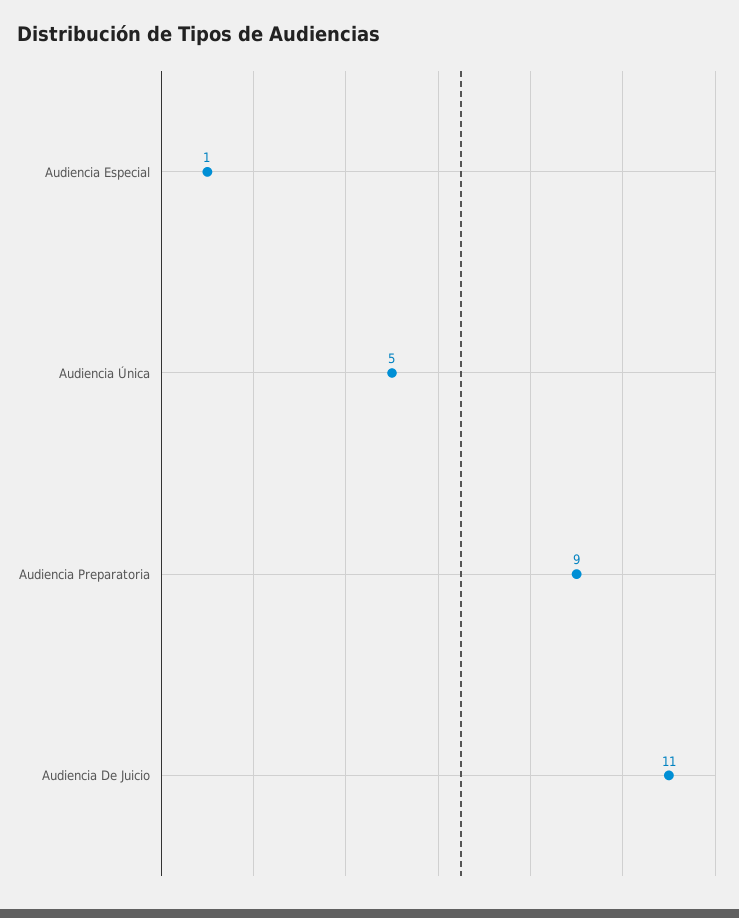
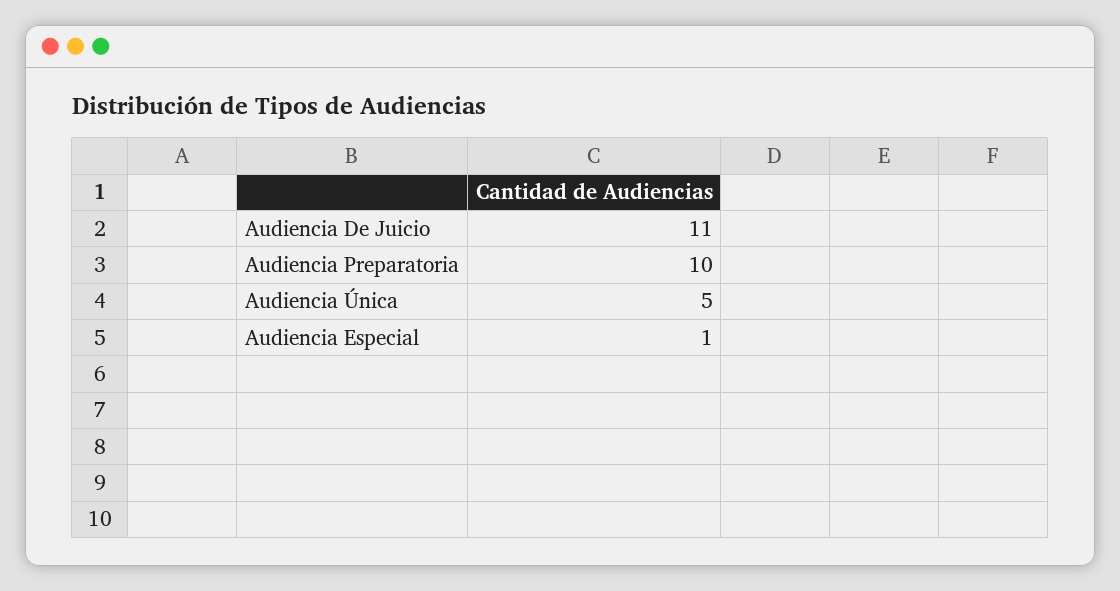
Audiencia Preparatoria: 9 -> 10

